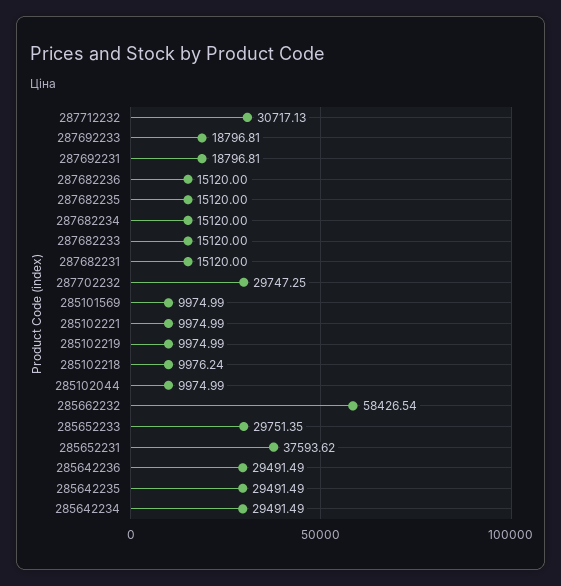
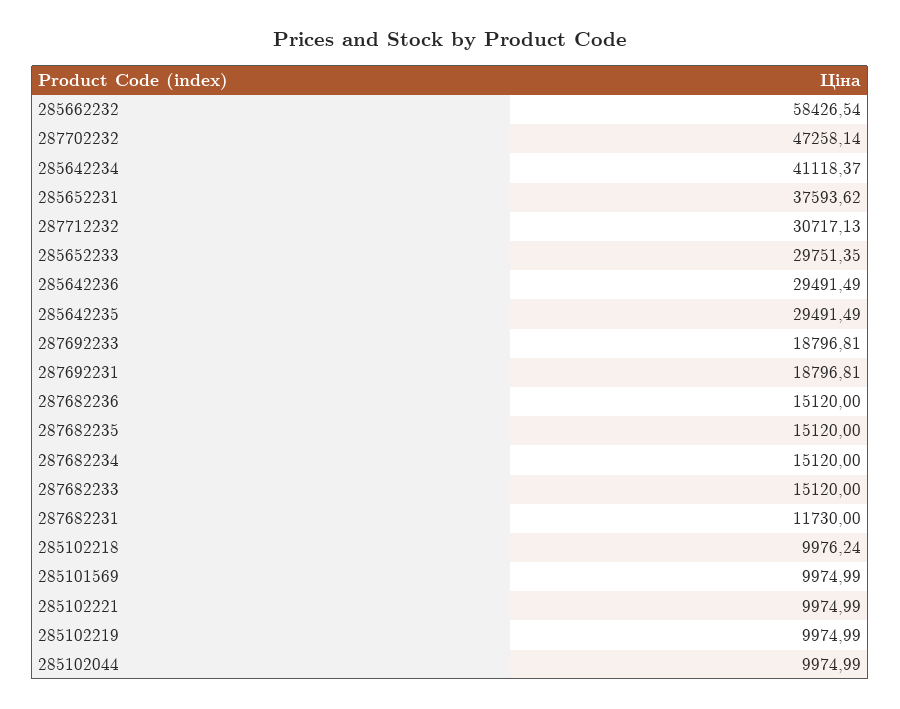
287682231: 15120 -> 11730
287702232: 29747.25 -> 47258.14
285642234: 29491.49 -> 41118.37

